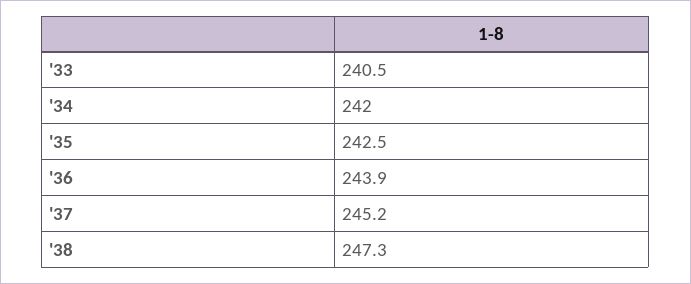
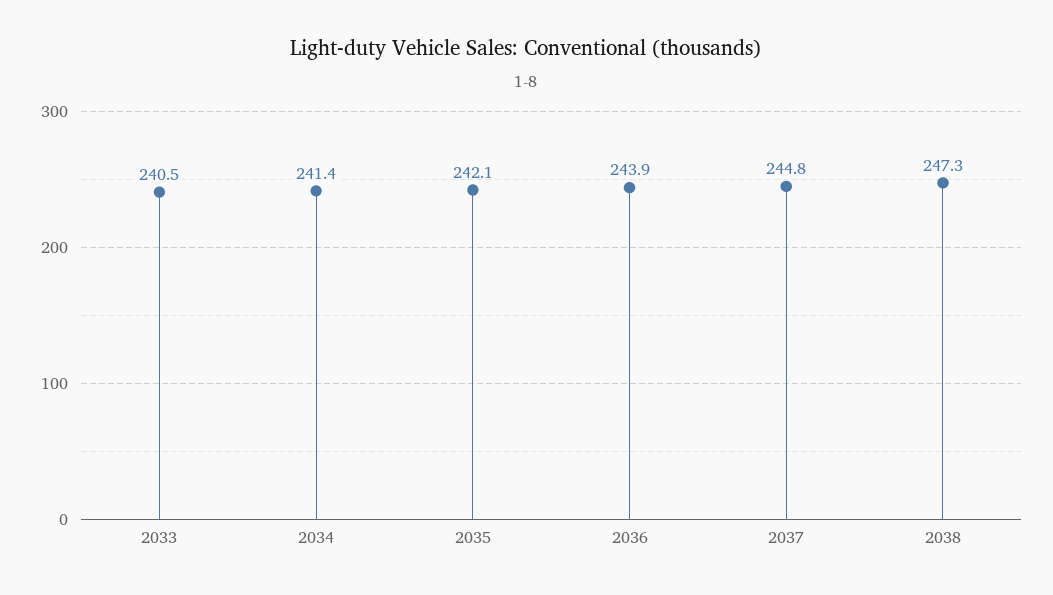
'34: 242 -> 241.4
'35: 242.5 -> 242.1
'37: 245.2 -> 244.8

